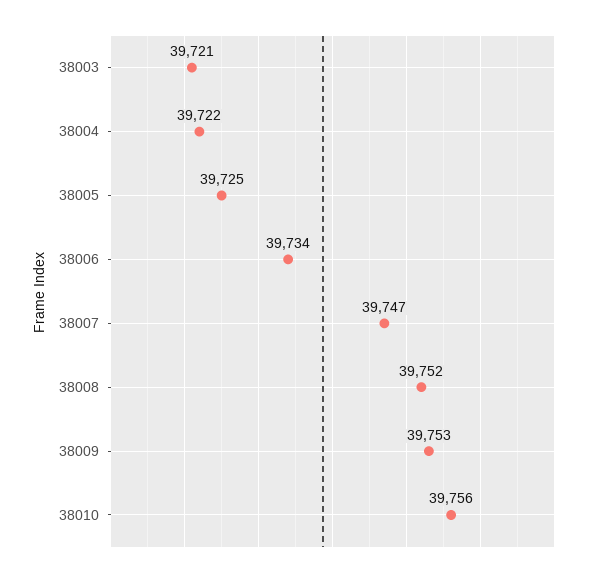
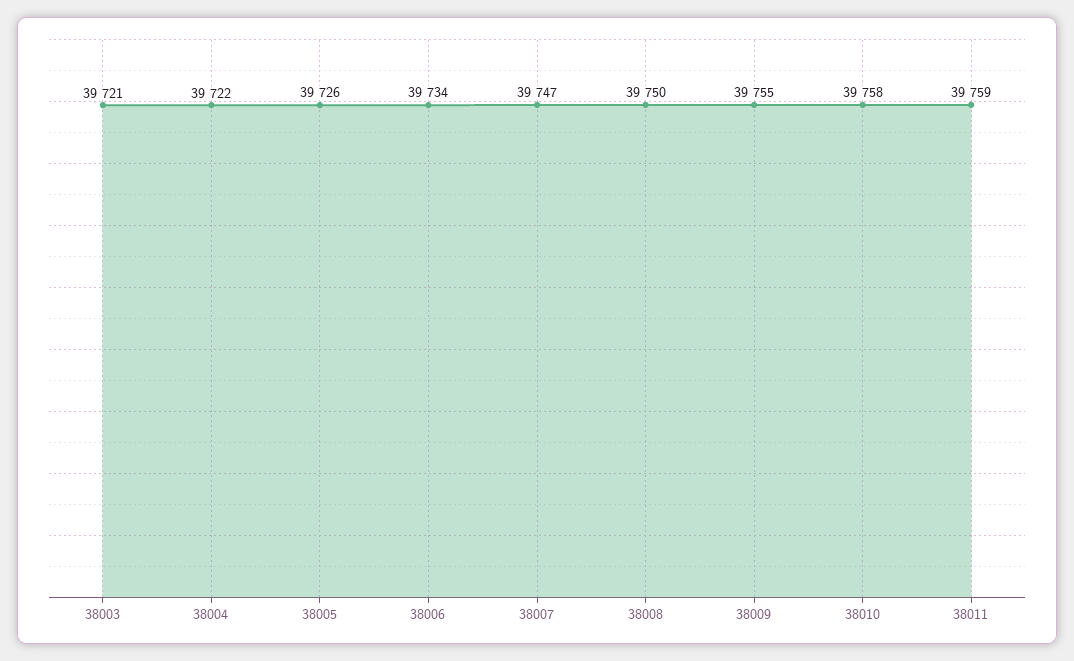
38005: 39725 -> 39726
38008: 39752 -> 39750
38009: 39753 -> 39755
38010: 39756 -> 39758
38011: none -> 39759

